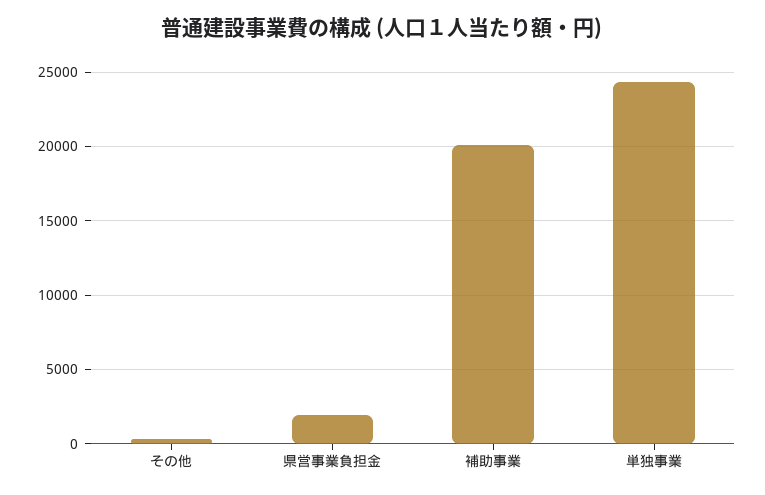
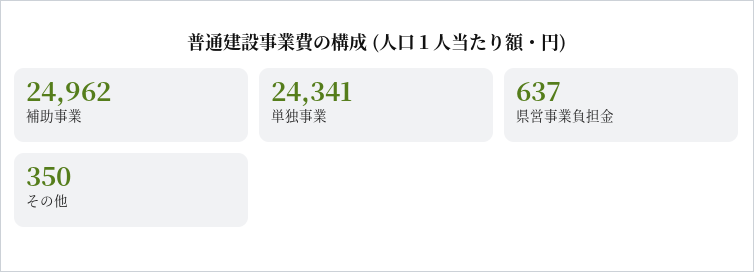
県営事業負担金: 2000 -> 637
補助事業: 20000 -> 24962

